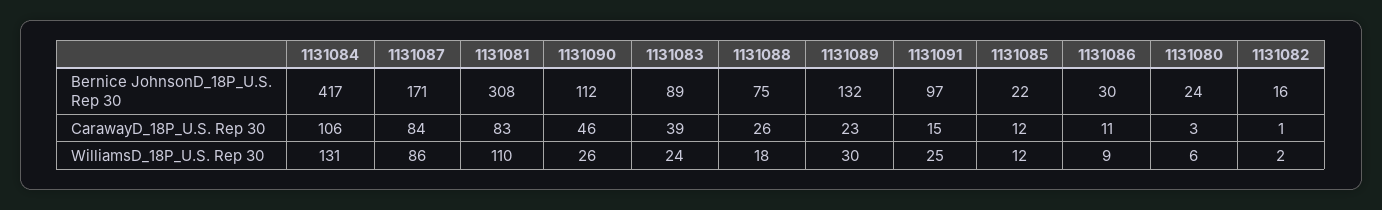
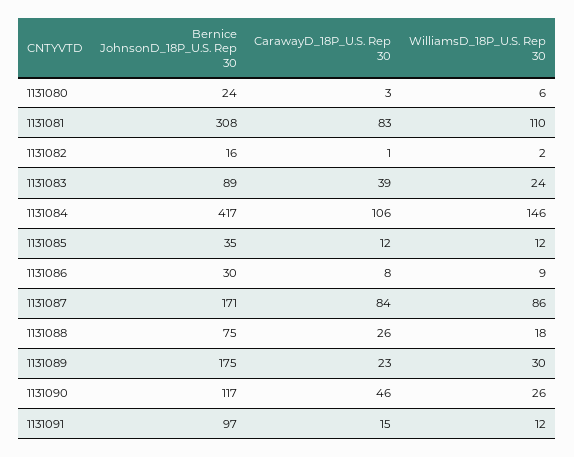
1131090, Bernice JohnsonD_18P_U.S. Rep 30: 112 -> 117
1131089, Bernice JohnsonD_18P_U.S. Rep 30: 132 -> 175
1131085, Bernice JohnsonD_18P_U.S. Rep 30: 22 -> 35
1131086, CarawayD_18P_U.S. Rep 30: 11 -> 8
1131084, WilliamsD_18P_U.S. Rep 30: 131 -> 146
1131091, WilliamsD_18P_U.S. Rep 30: 25 -> 12

